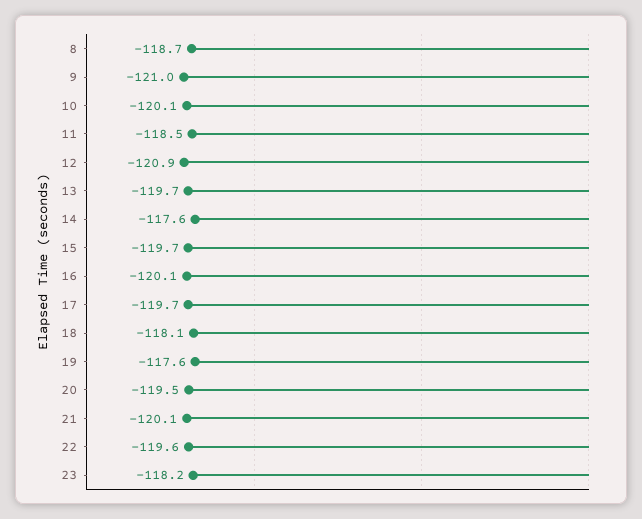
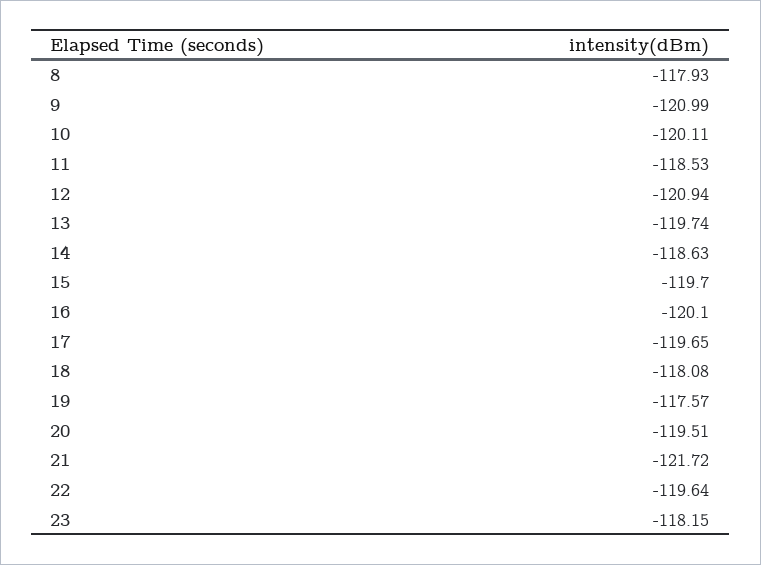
8: -118.7 -> -117.93
14: -117.6 -> -118.63
21: -120.1 -> -121.72

